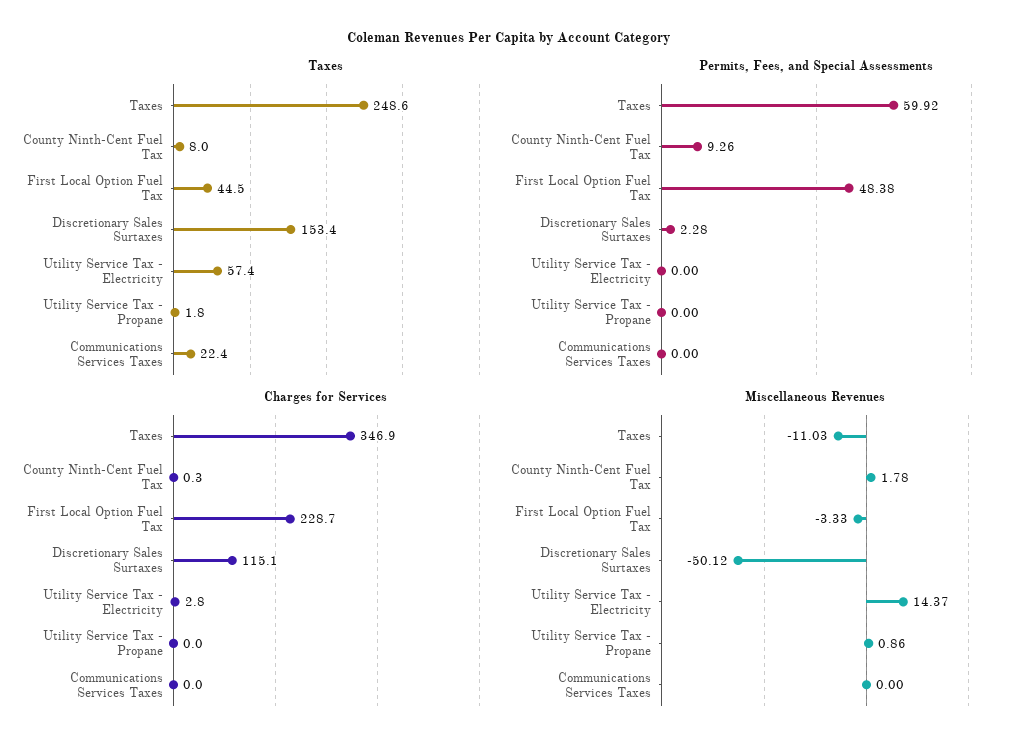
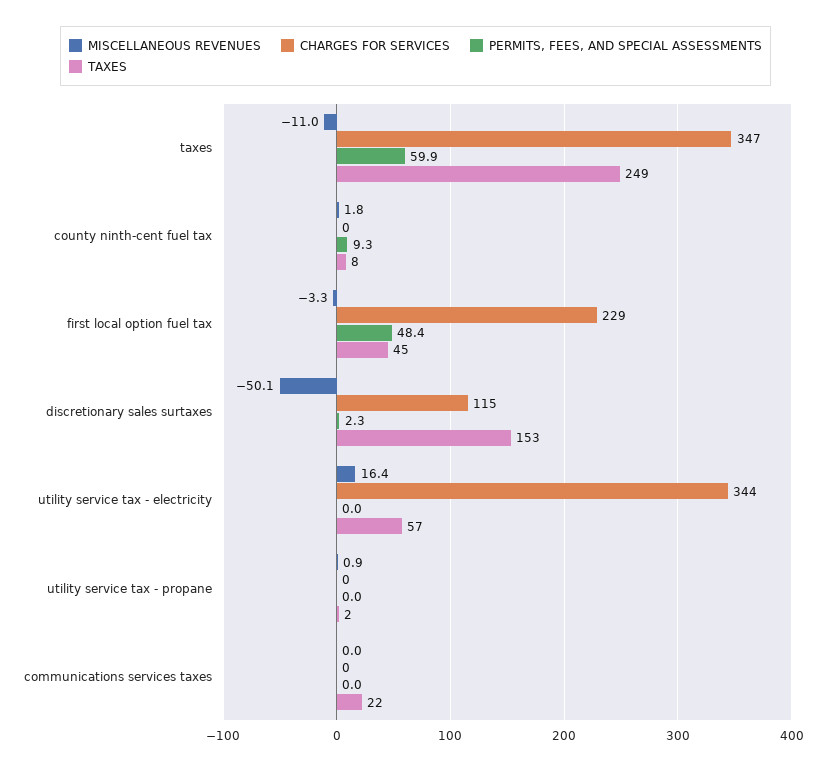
Charges for Services, Utility Service Tax - Electricity: 2.8 -> 344
Miscellaneous Revenues, Utility Service Tax - Electricity: 14.37 -> 16.4

